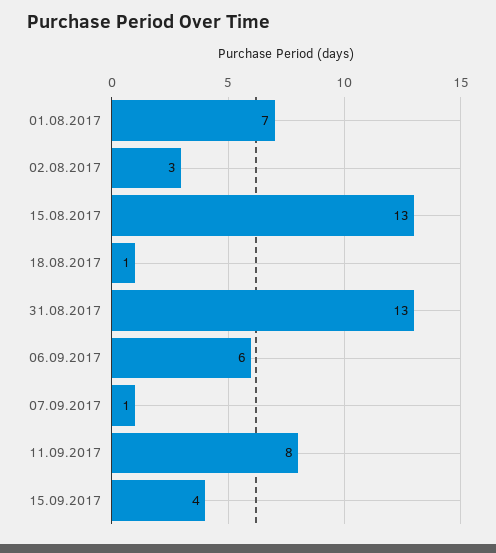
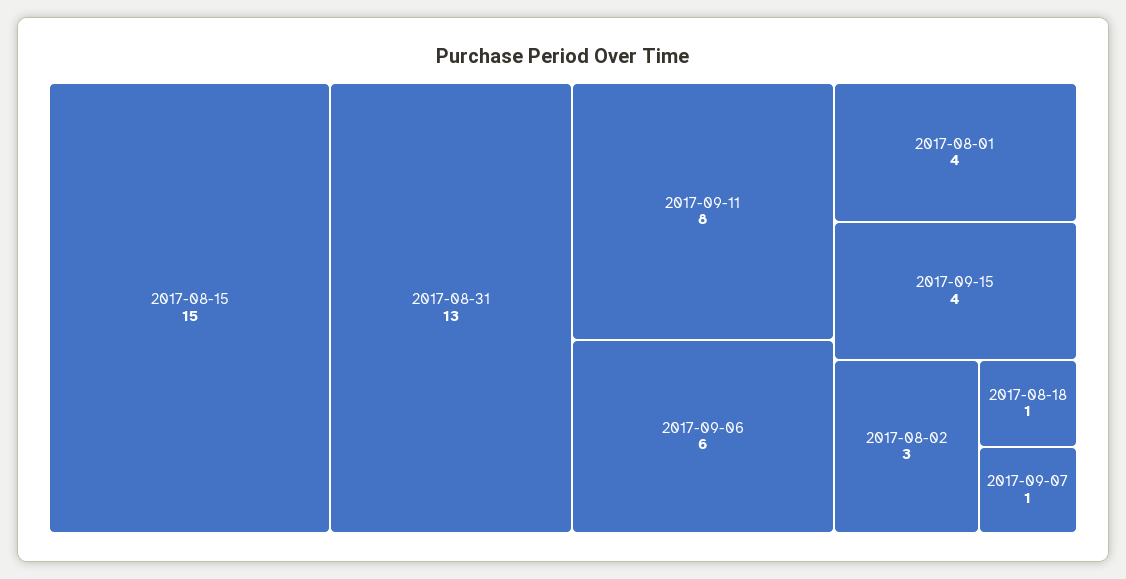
01.08.2017: 7 -> 4
15.08.2017: 13 -> 15

